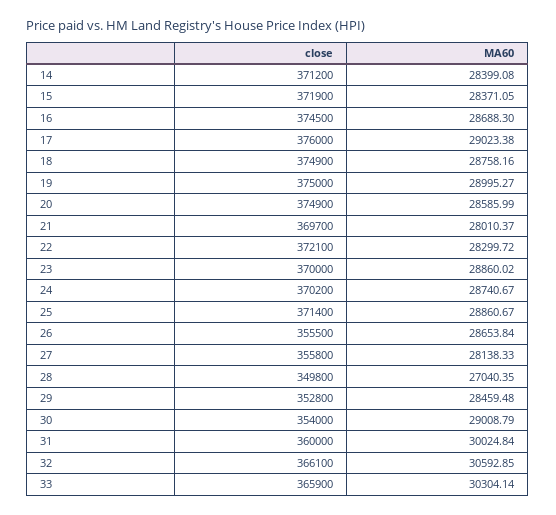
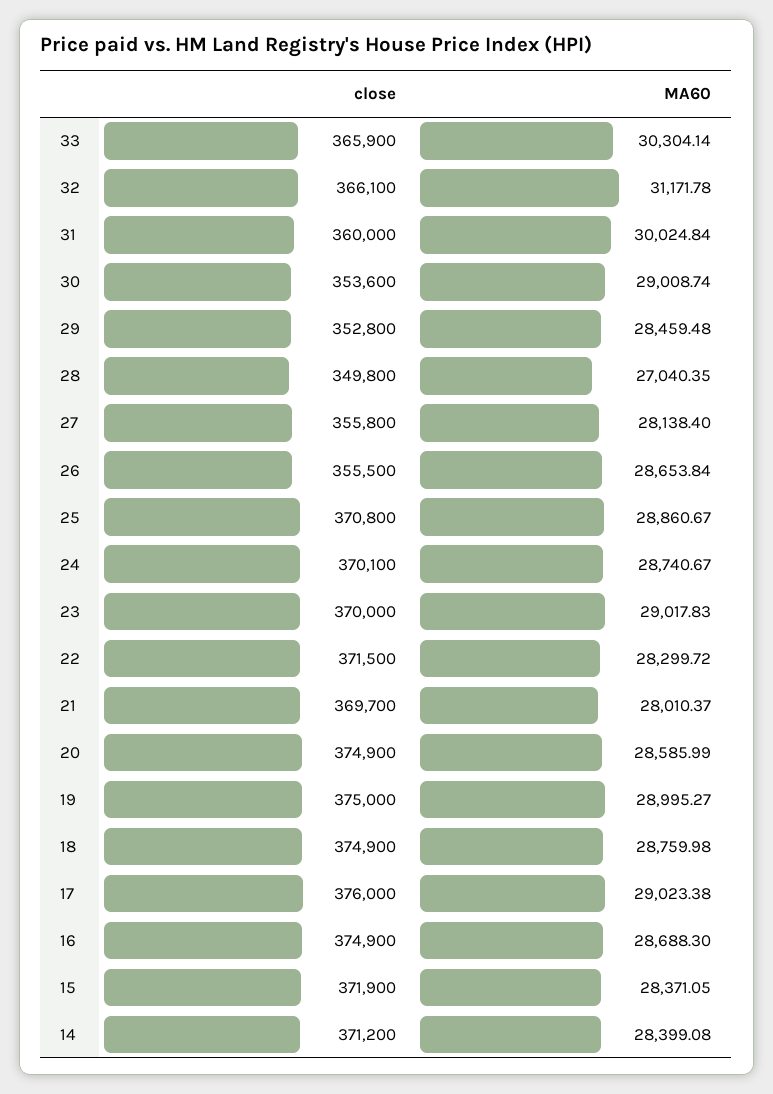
close, 16: 374500 -> 374900
MA60, 18: 28758.16 -> 28759.98
close, 22: 372100 -> 371500
MA60, 23: 28860.02 -> 29017.83
close, 24: 370200 -> 370100
close, 25: 371400 -> 370800
MA60, 27: 28138.33 -> 28138.4
close, 30: 354000 -> 353600
MA60, 30: 29008.79 -> 29008.74
MA60, 32: 30592.85 -> 31171.78

